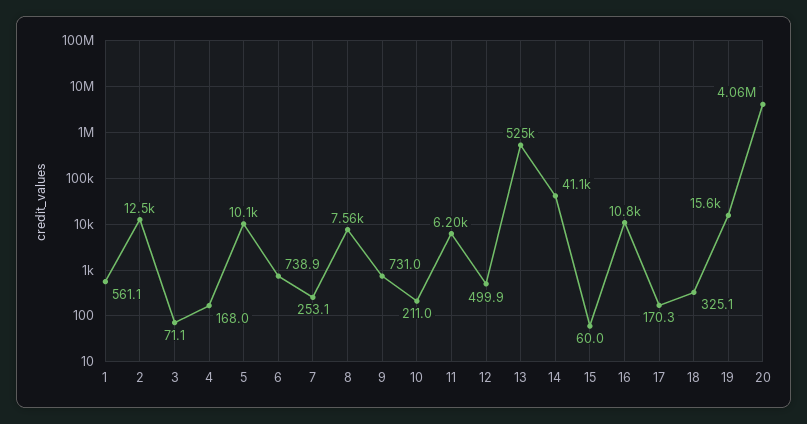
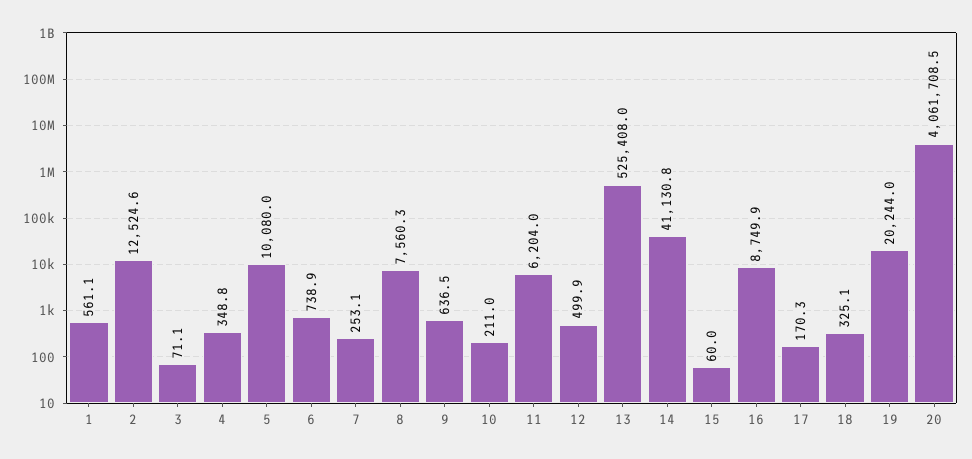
4: 168 -> 348.8
9: 731 -> 636.5
16: 10800 -> 8749.9
19: 15600 -> 20244

